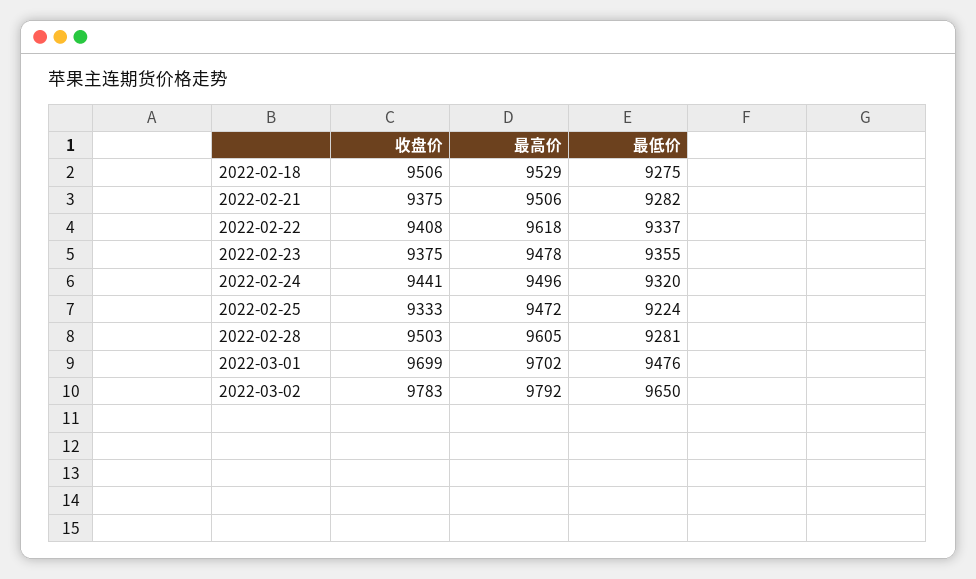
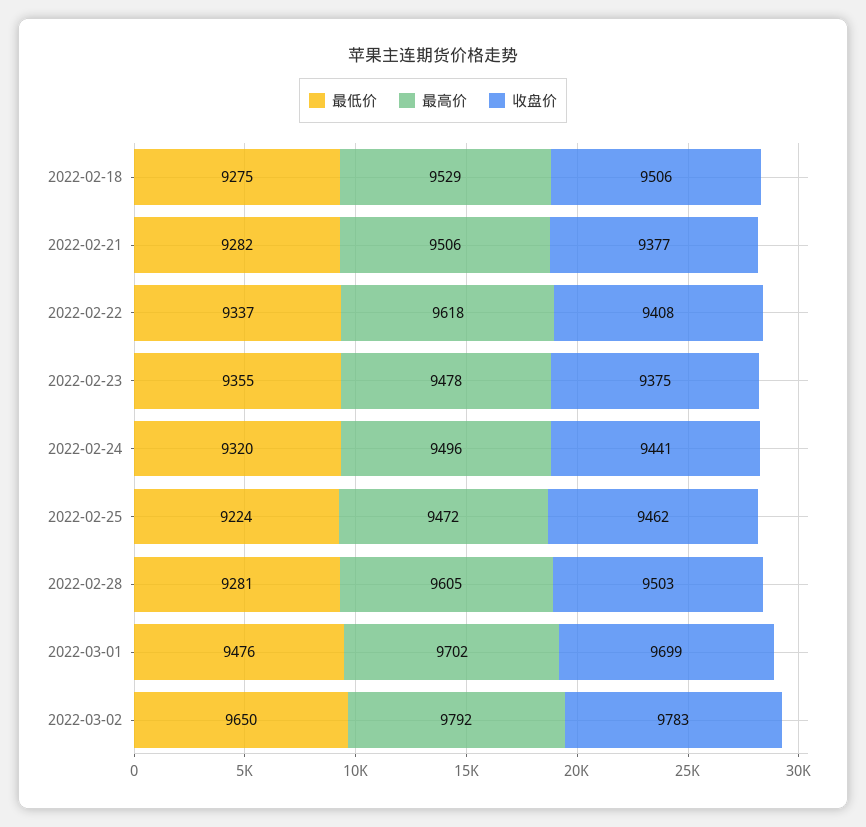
收盘价, 2022-02-21: 9375 -> 9377
收盘价, 2022-02-25: 9333 -> 9462

